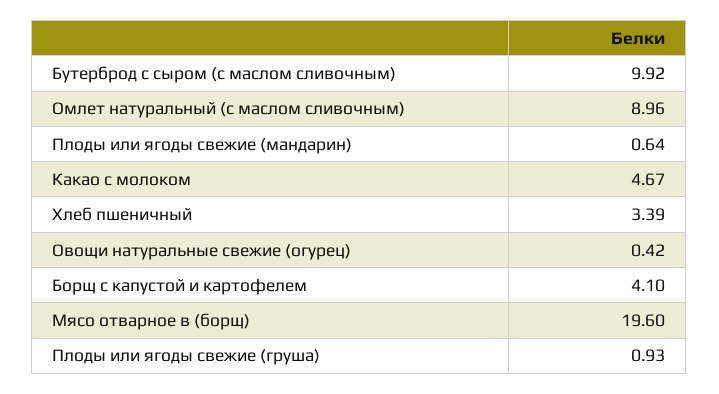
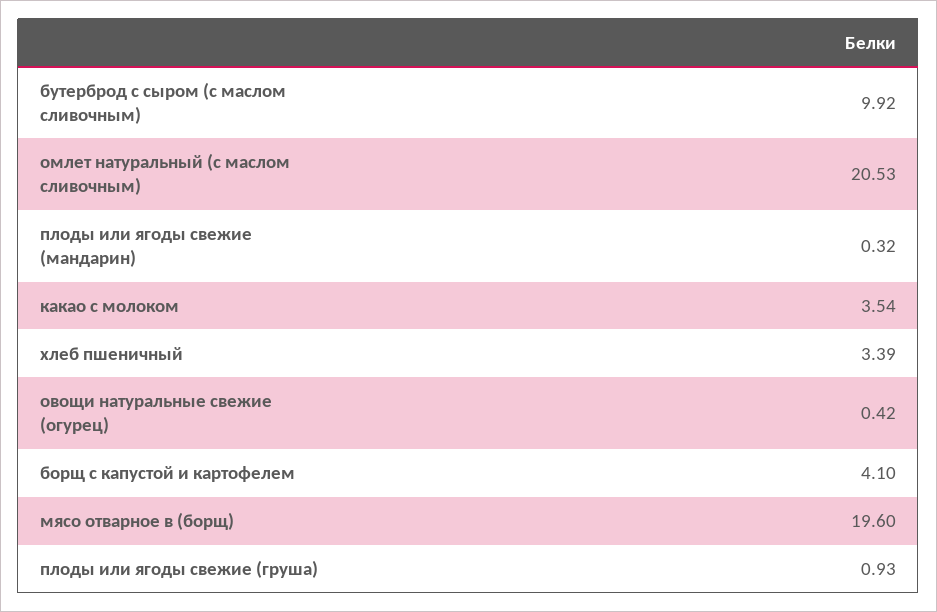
Омлет натуральный (с маслом сливочным): 8.96 -> 20.53
Плоды или ягоды свежие (мандарин): 0.64 -> 0.32
Какао с молоком: 4.67 -> 3.54

